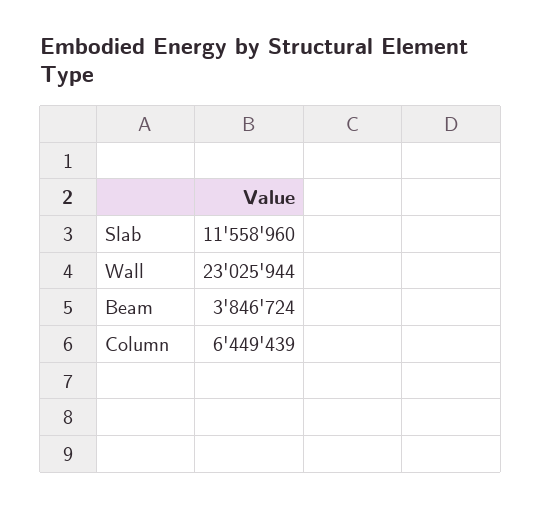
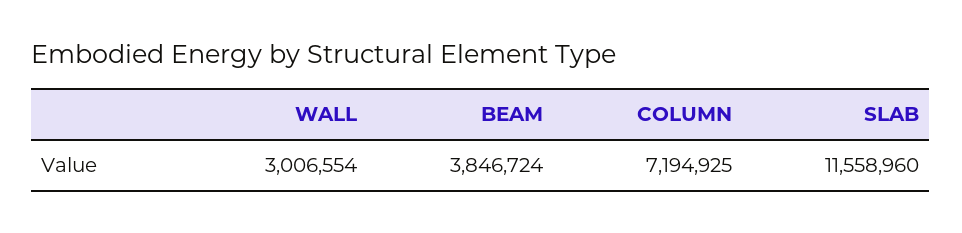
Wall: 23025944 -> 3006554
Column: 6449439 -> 7194925

